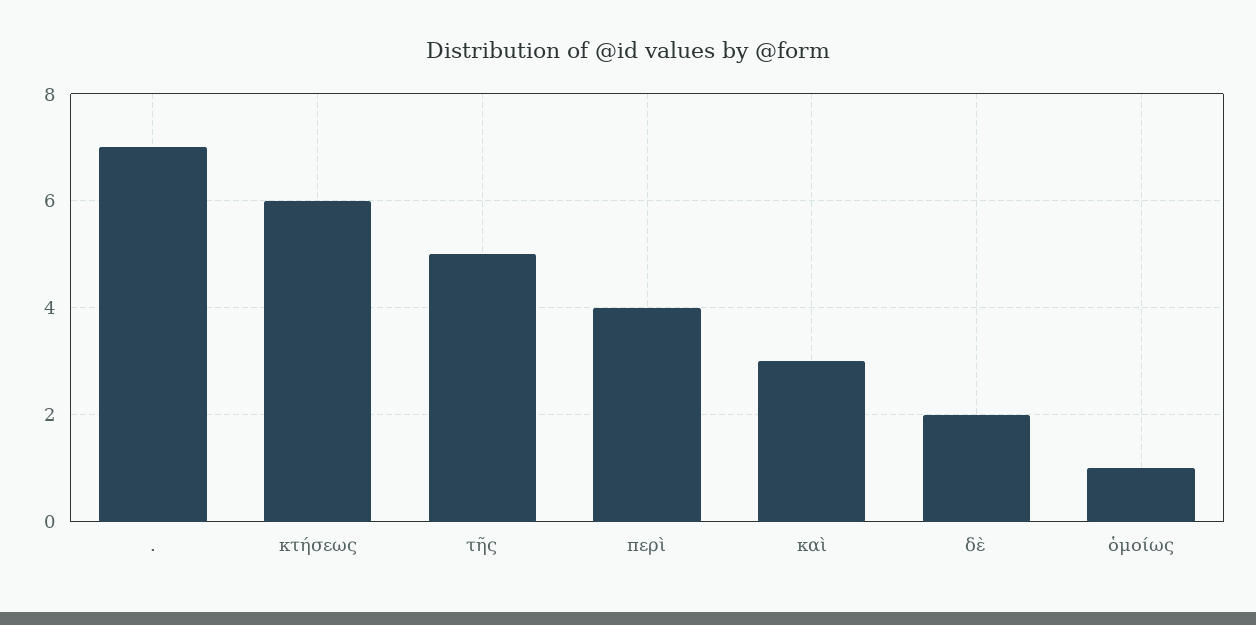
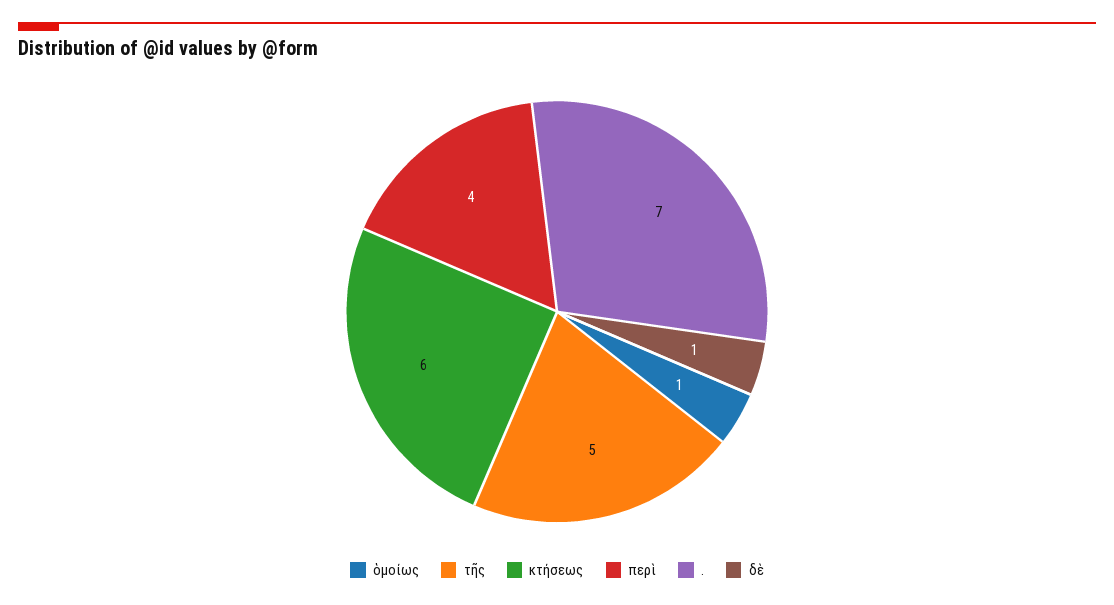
καὶ: 3 -> none
δὲ: 2 -> 1

